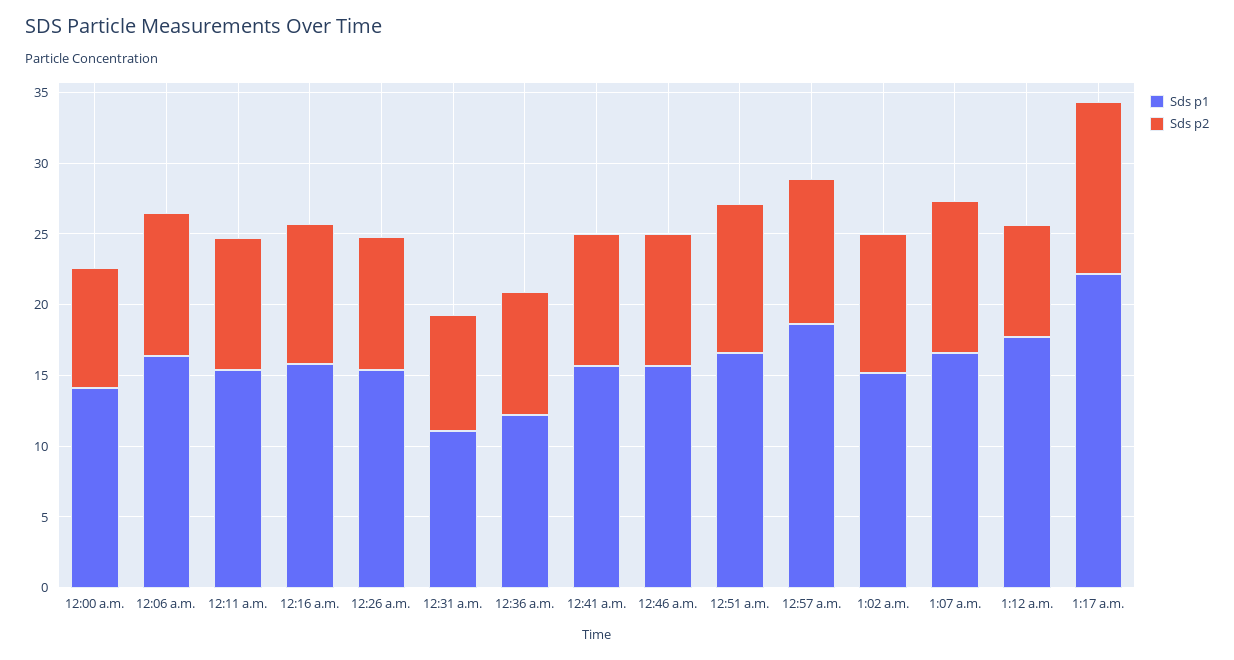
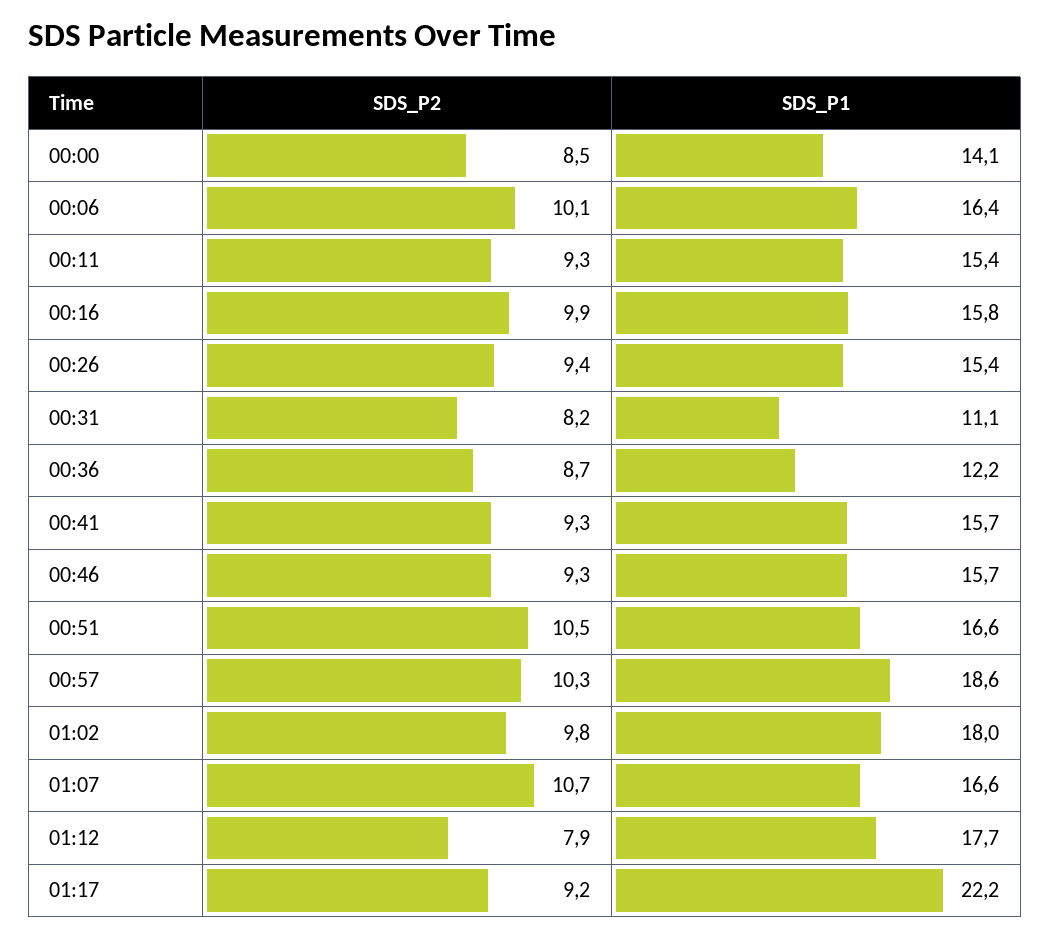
Sds p1, 1:02 a.m.: 15 -> 18
Sds p2, 1:17 a.m.: 12 -> 9.2

